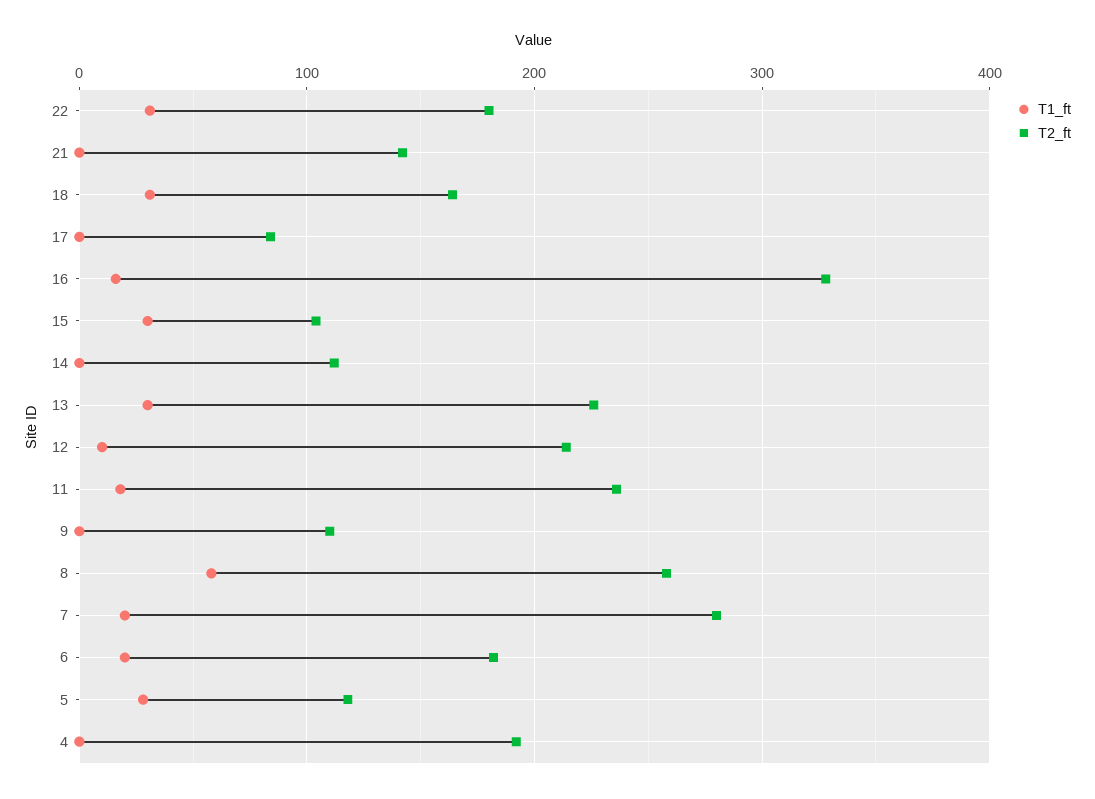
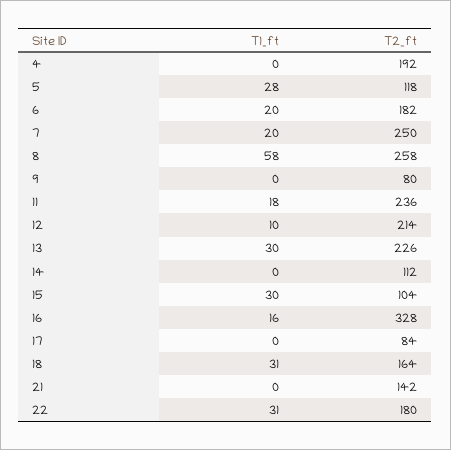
T2_ft, 9: 110 -> 80
T2_ft, 7: 280 -> 250

